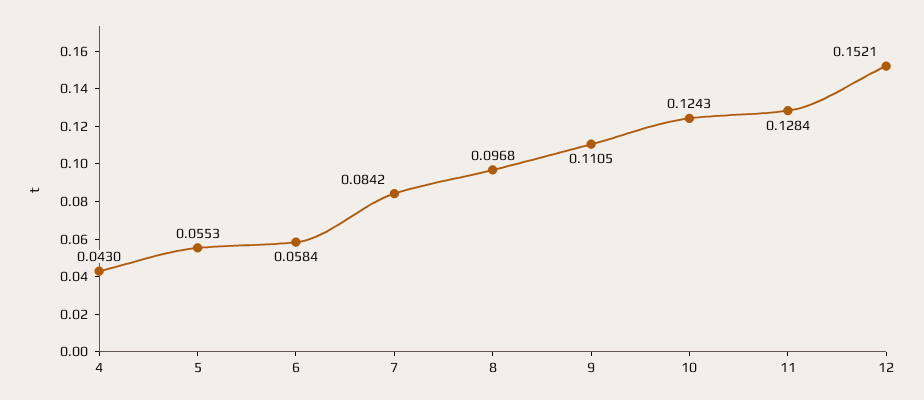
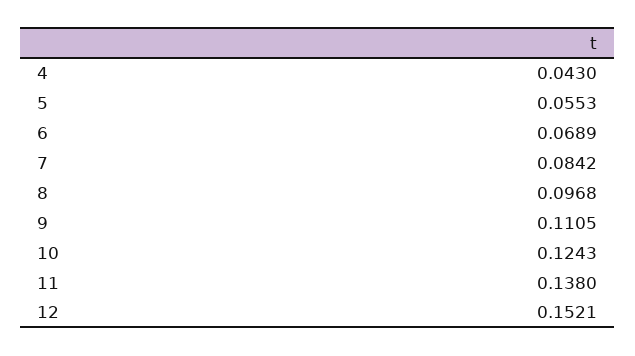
6: 0.0584 -> 0.0689
11: 0.1284 -> 0.138

